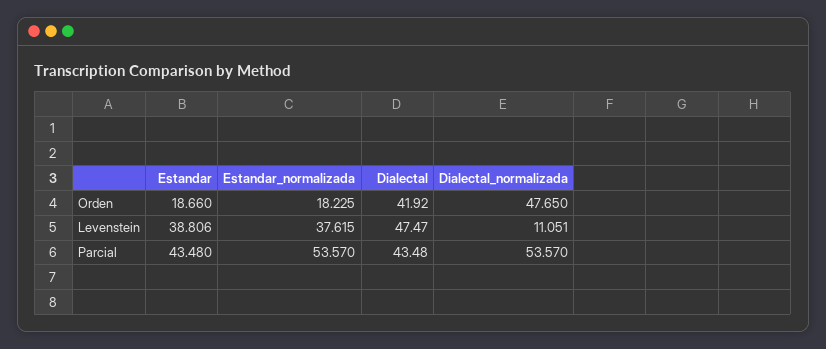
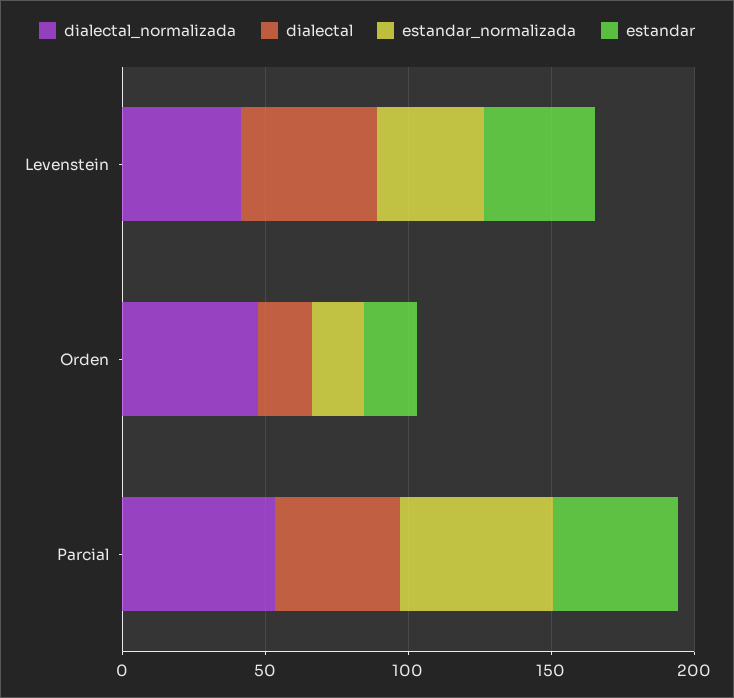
Dialectal, Orden: 41.92 -> 20
Dialectal_normalizada, Levenstein: 11.051 -> 40

